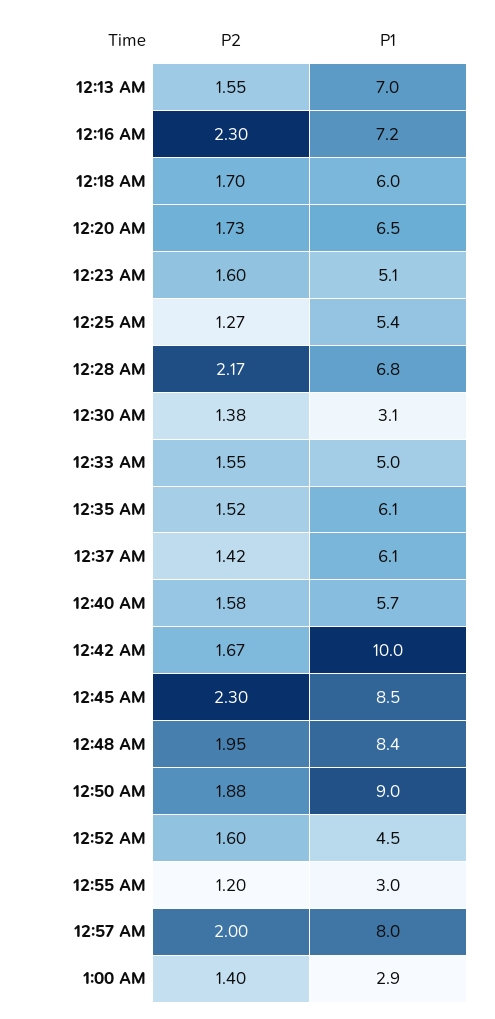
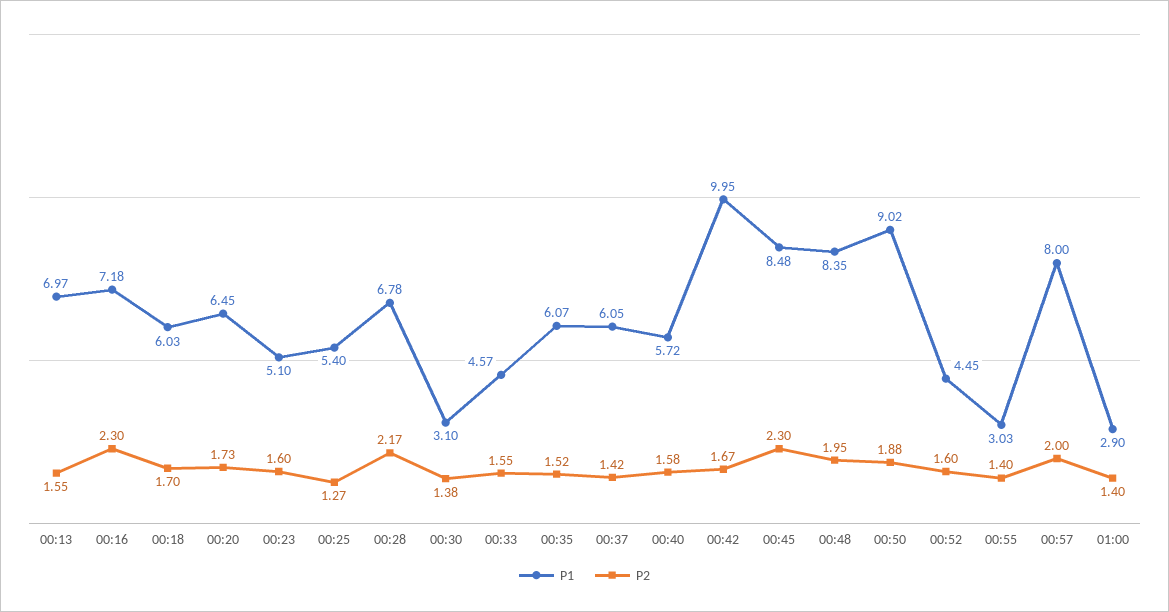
P1, 12:33 AM: 5 -> 4.57
P2, 12:55 AM: 1.2 -> 1.4

